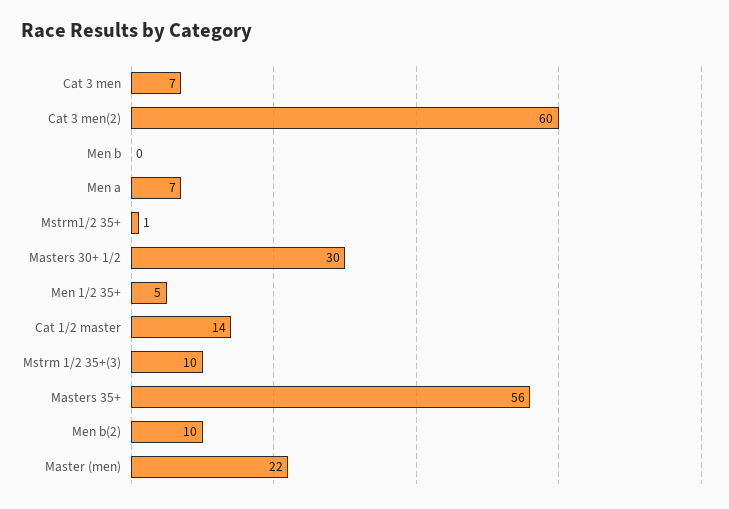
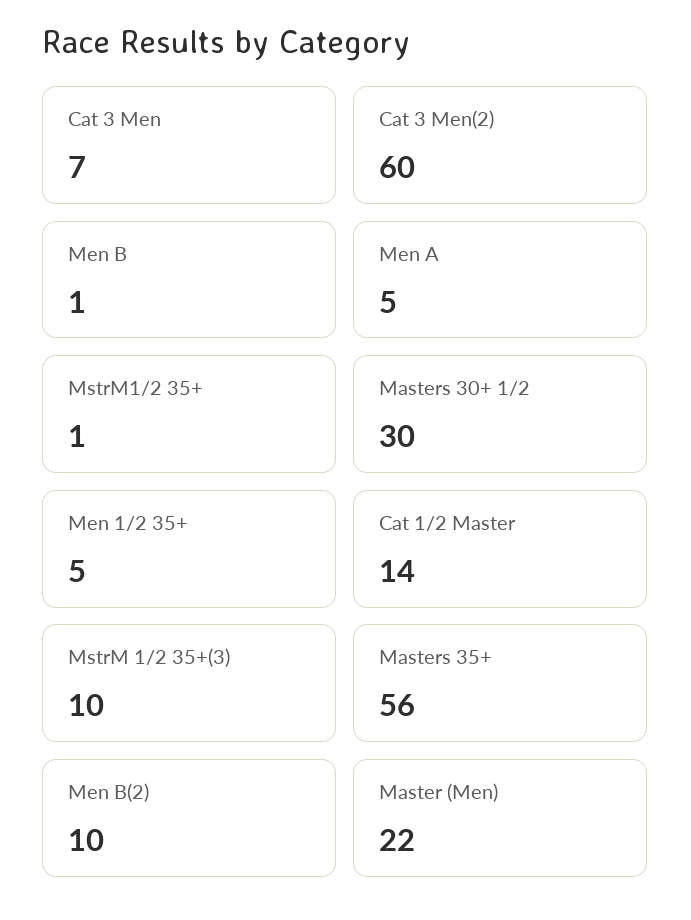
Men b: 0 -> 1
Men a: 7 -> 5

